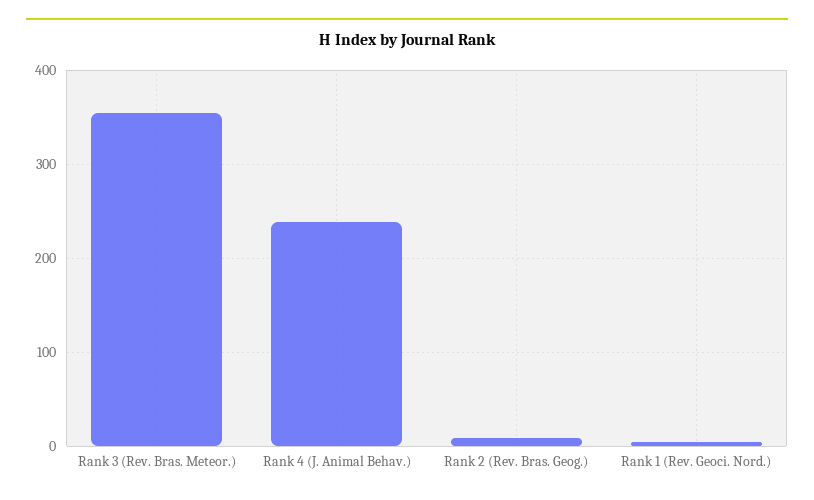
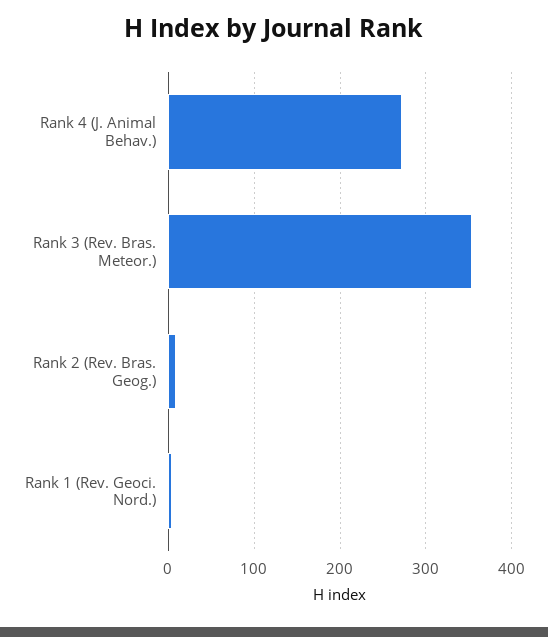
Rank 4 (J. Animal Behav.): 240 -> 270

